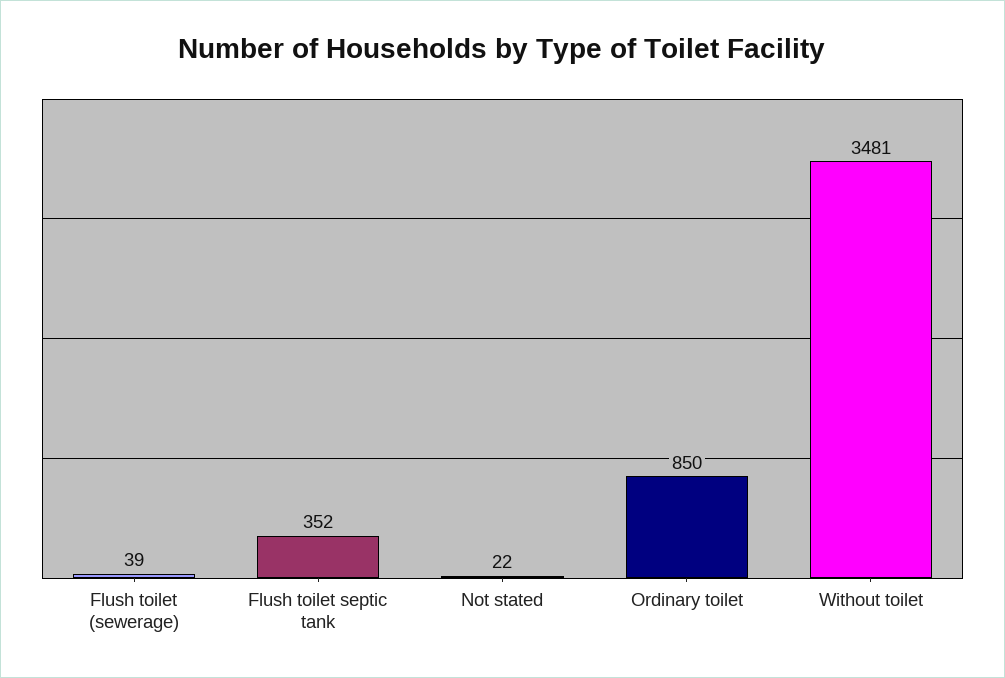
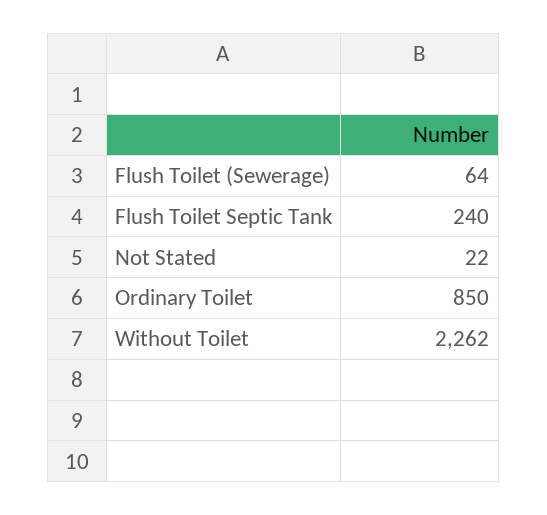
Flush toilet (sewerage): 39 -> 64
Flush toilet septic tank: 352 -> 240
Without toilet: 3481 -> 2262

